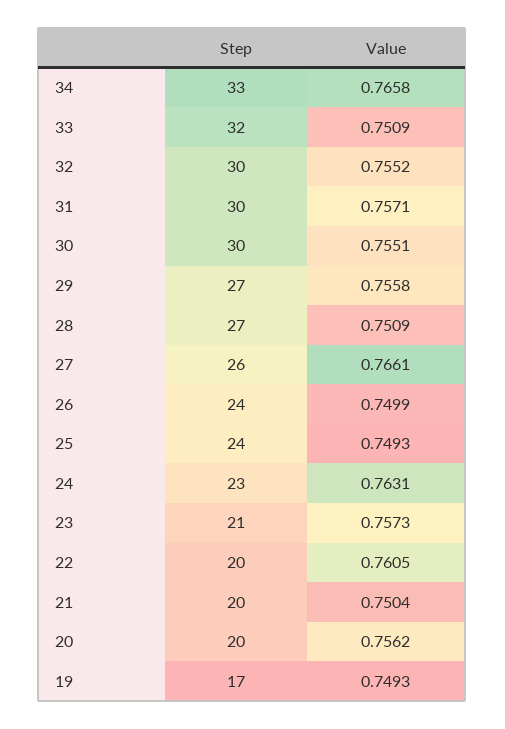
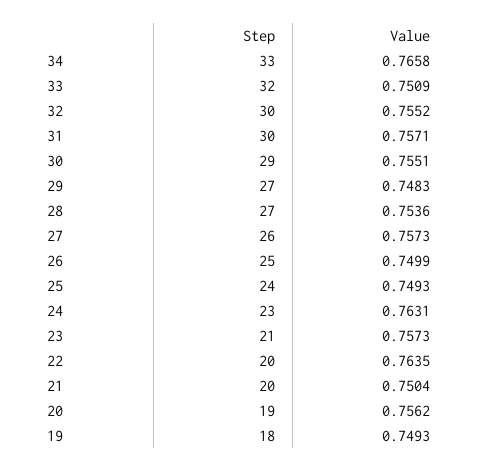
Step, 30: 30 -> 29
Value, 29: 0.7558 -> 0.7483
Value, 28: 0.7509 -> 0.7536
Value, 27: 0.7661 -> 0.7573
Step, 26: 24 -> 25
Value, 22: 0.7605 -> 0.7635
Step, 20: 20 -> 19
Step, 19: 17 -> 18

